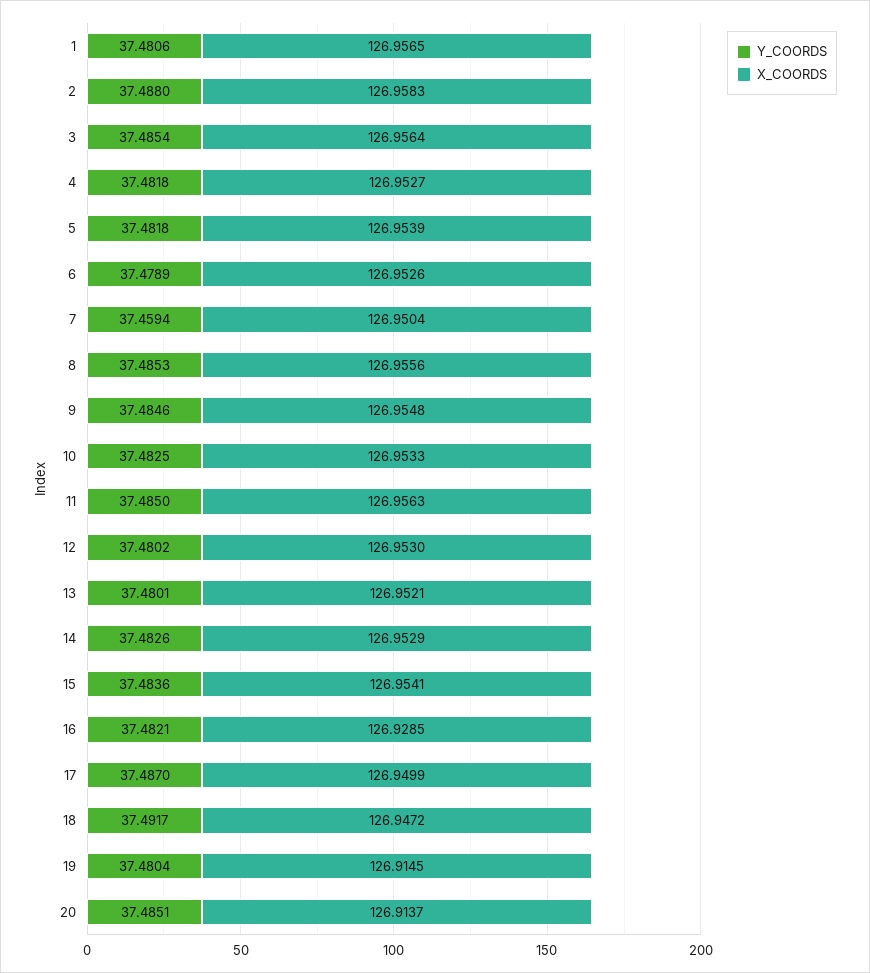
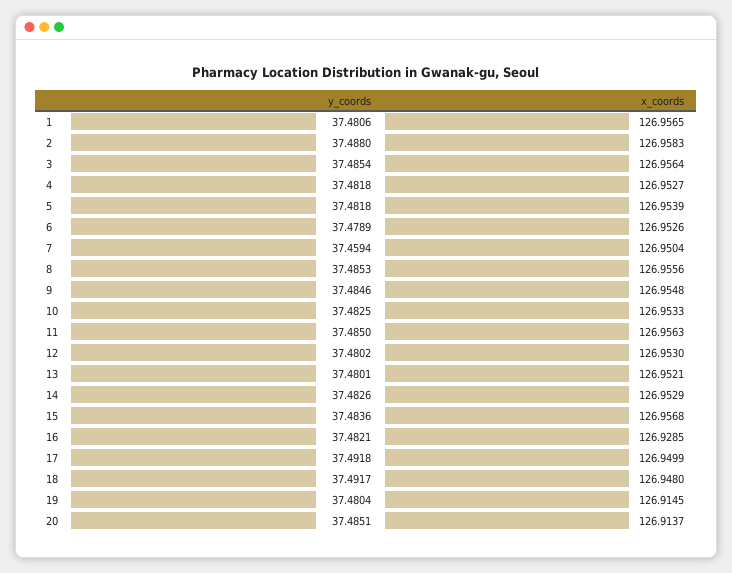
X_COORDS, 15: 126.9541 -> 126.9568
Y_COORDS, 17: 37.487 -> 37.4918
X_COORDS, 18: 126.9472 -> 126.948

